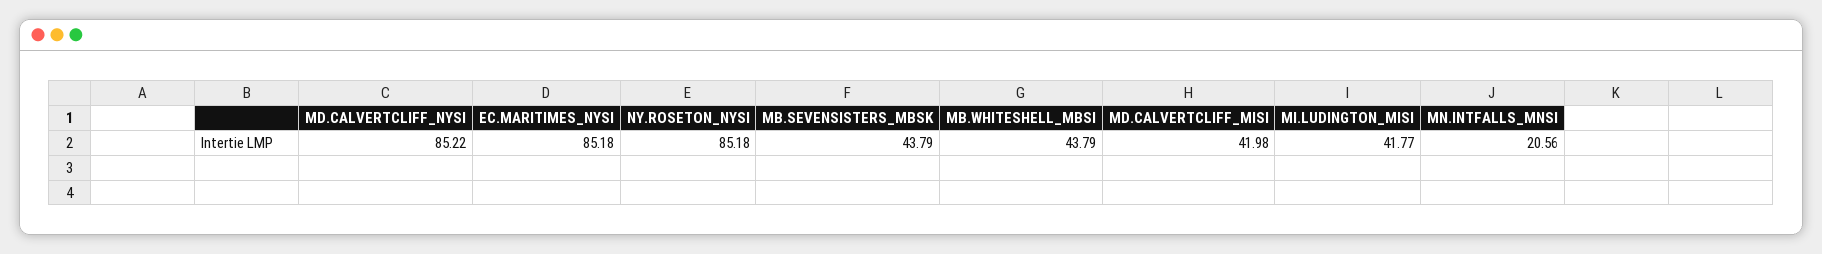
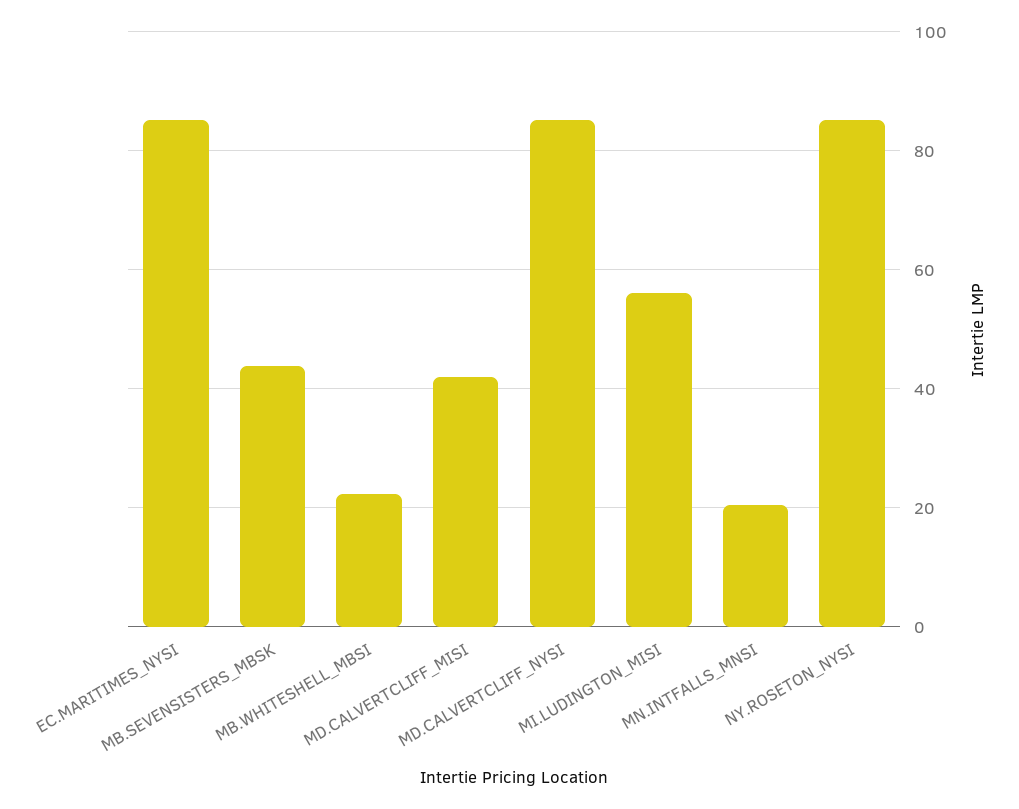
MB.WHITESHELL_MBSI: 43.79 -> 22
MI.LUDINGTON_MISI: 41.77 -> 56

